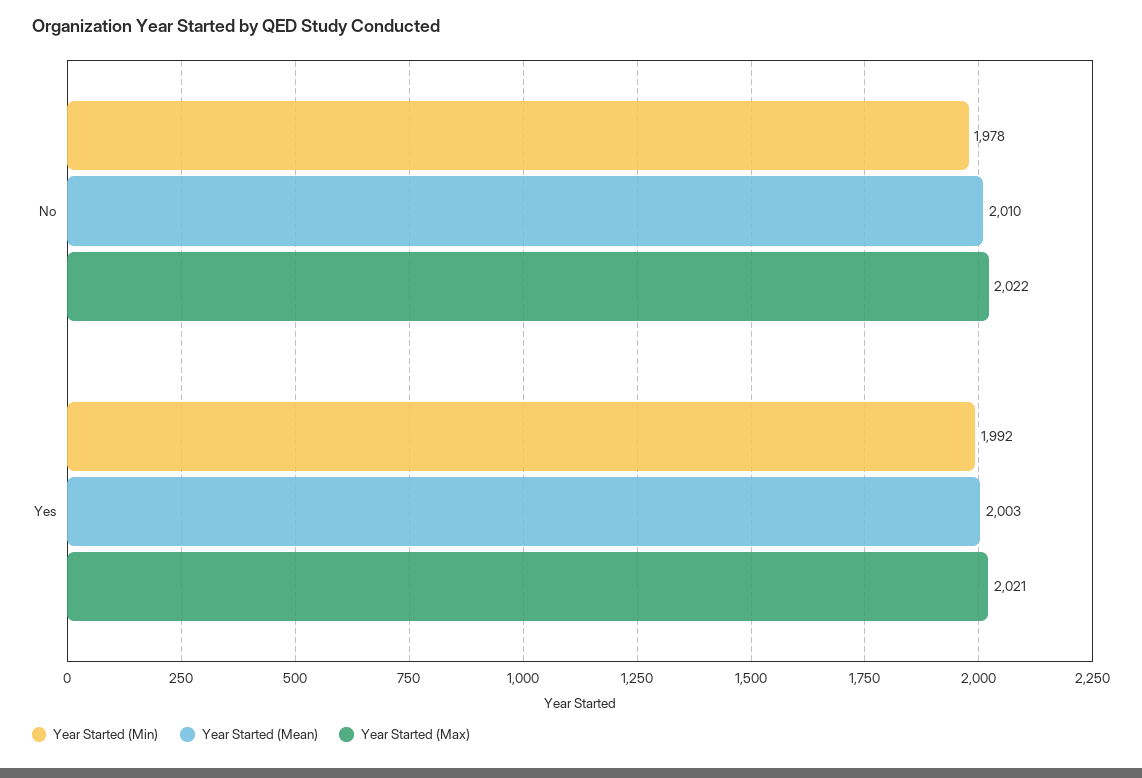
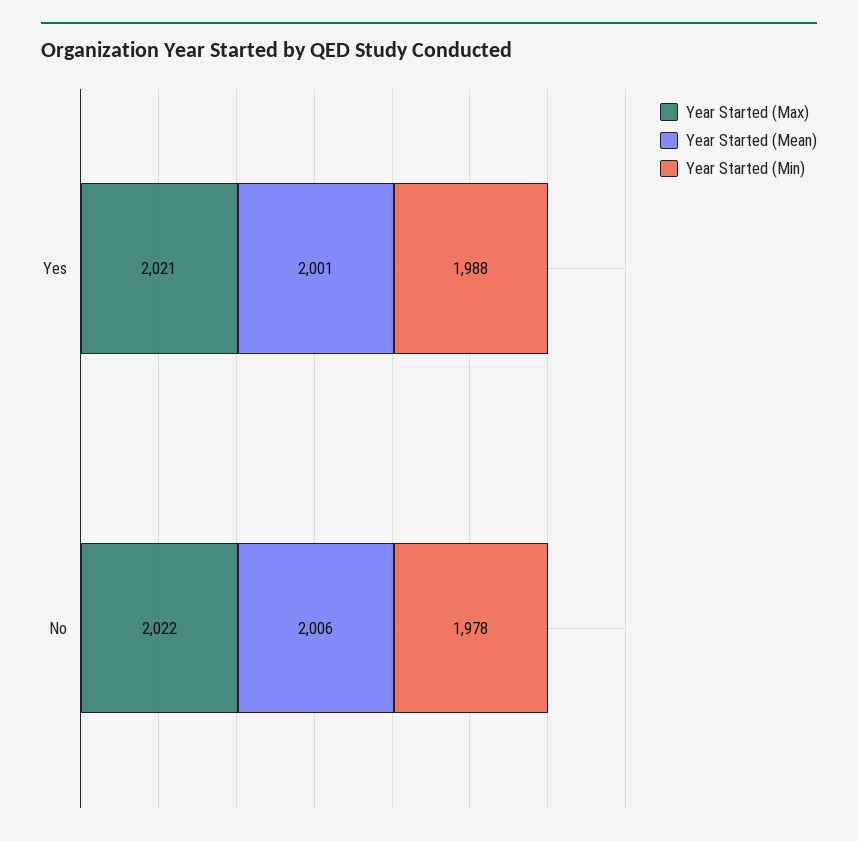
Year Started (Mean), No: 2010 -> 2006
Year Started (Min), Yes: 1992 -> 1988
Year Started (Mean), Yes: 2003 -> 2001

